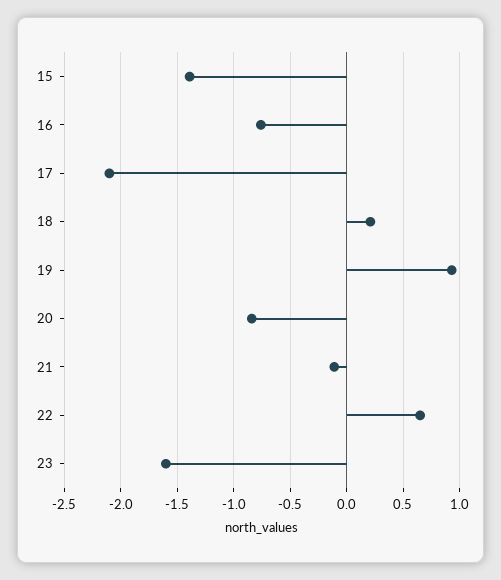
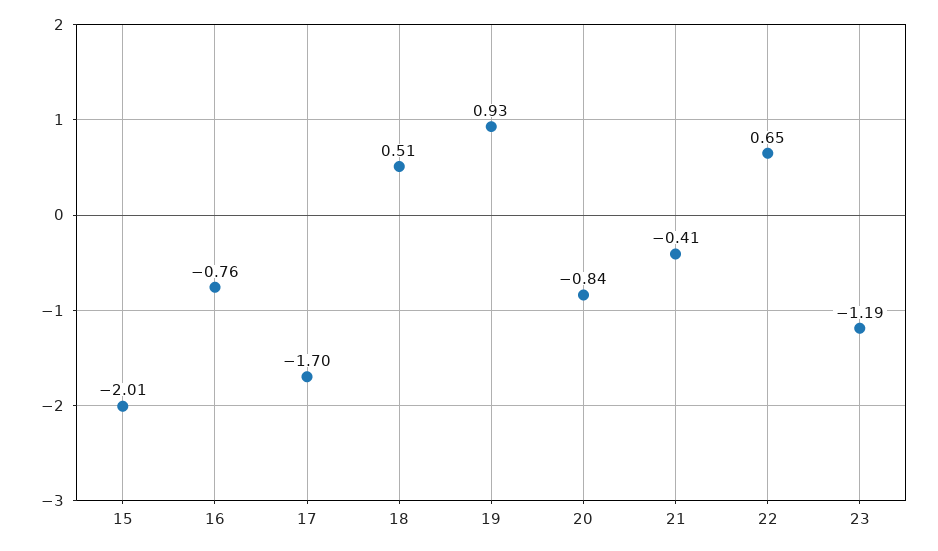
15: -1.4 -> -2.01
17: -2.1 -> -1.7
18: 0.2 -> 0.51
21: -0.1 -> -0.41
23: -1.6 -> -1.19

